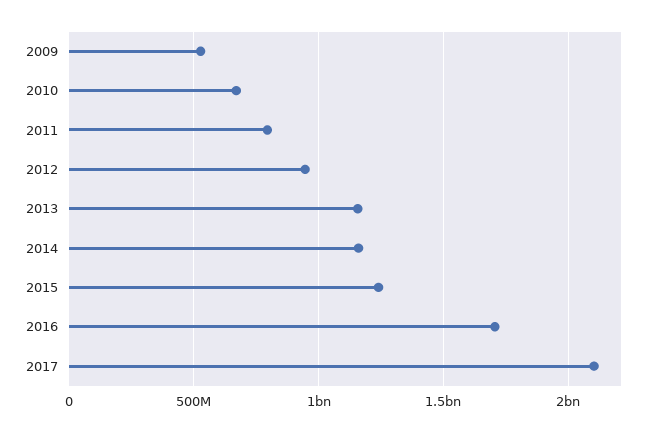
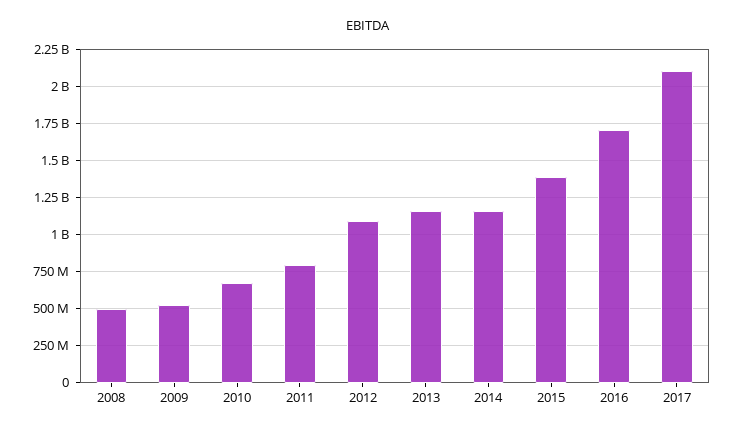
2012: 950000000 -> 1100000000
2015: 1250000000 -> 1400000000
2008: none -> 500000000

